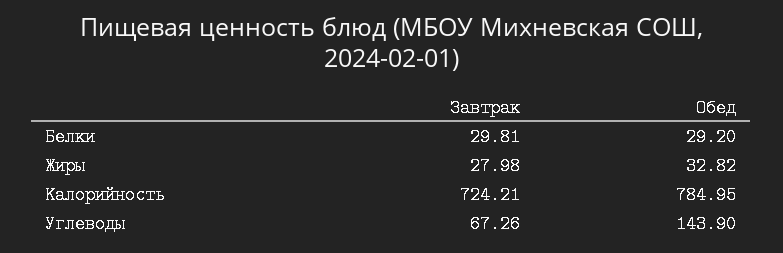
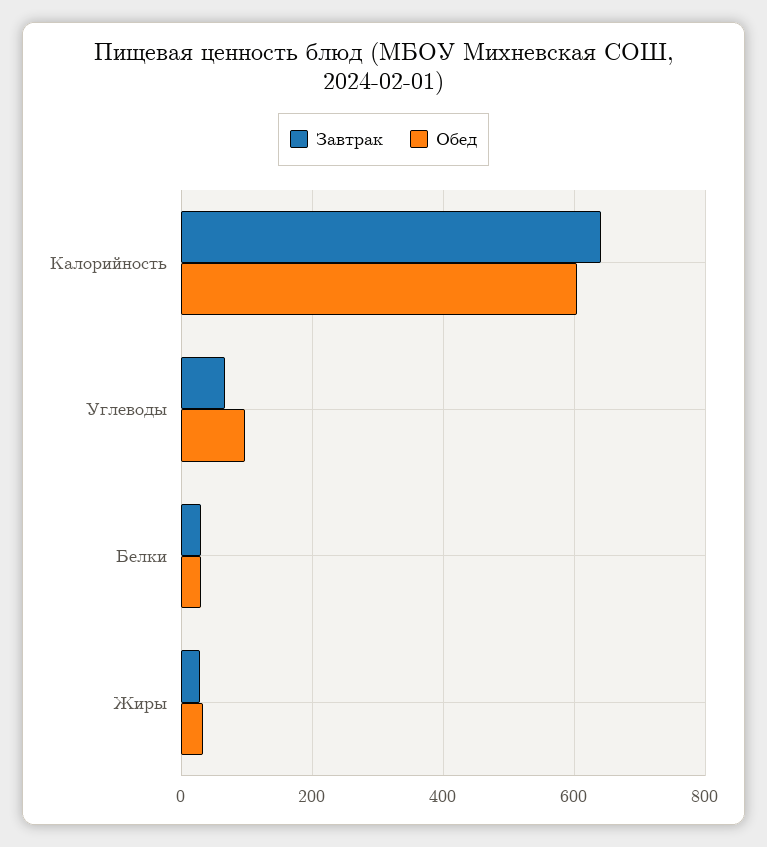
Завтрак, Калорийность: 724.21 -> 640
Обед, Калорийность: 784.95 -> 600
Обед, Углеводы: 143.9 -> 100

